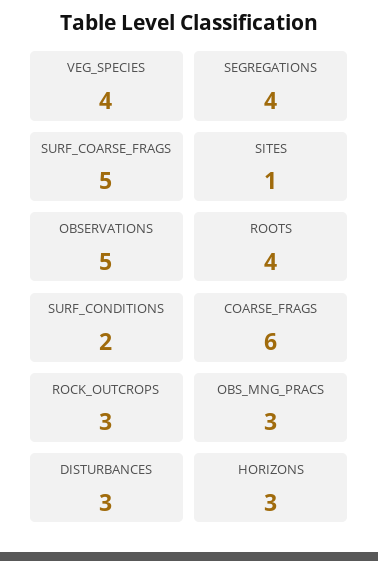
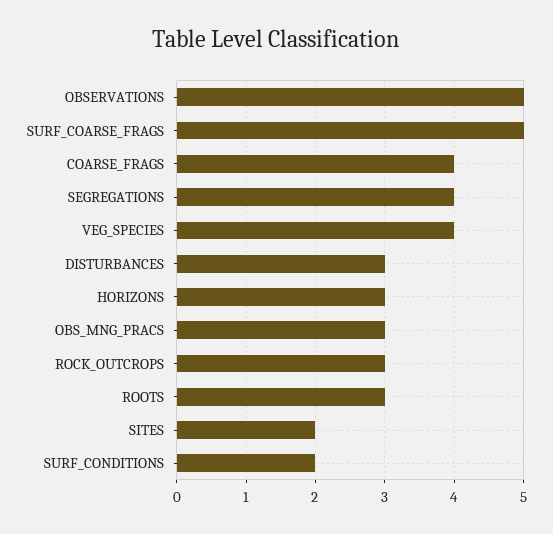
SITES: 1 -> 2
ROOTS: 4 -> 3
COARSE_FRAGS: 6 -> 4

